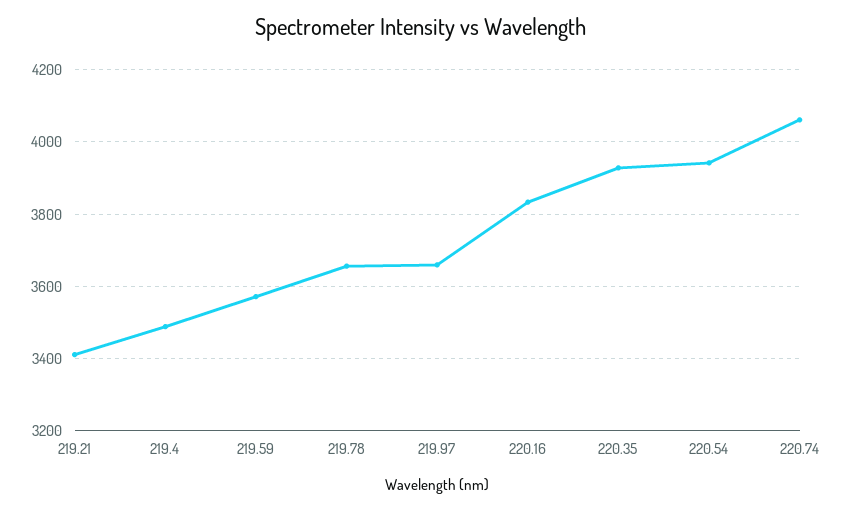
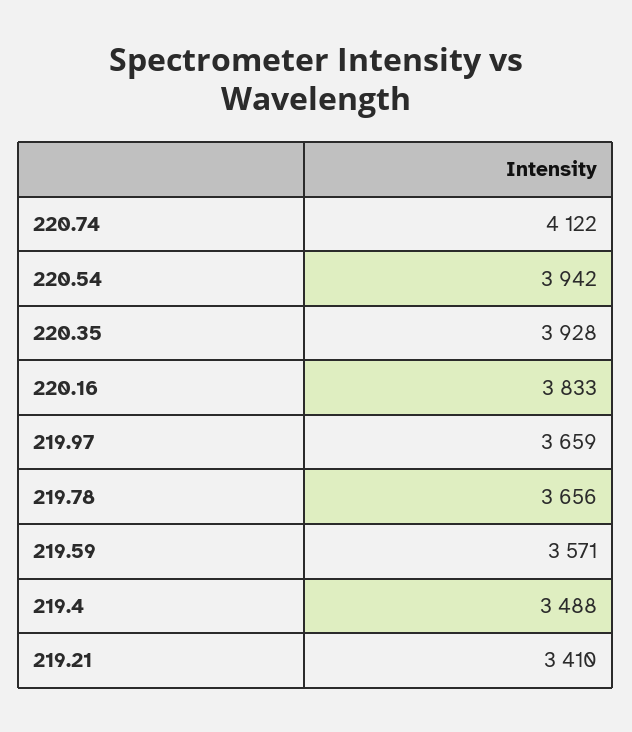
220.74: 4060 -> 4122

